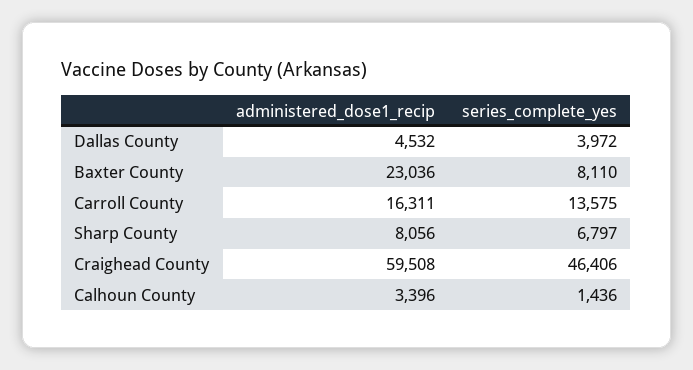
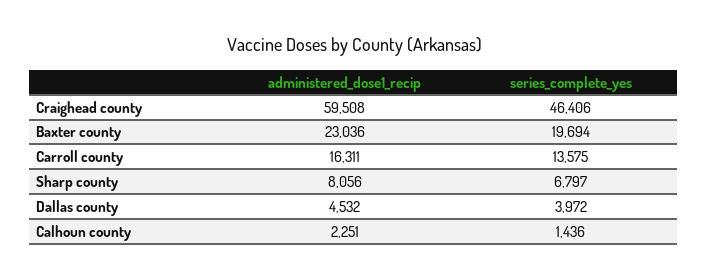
series_complete_yes, Baxter County: 8110 -> 19694
administered_dose1_recip, Calhoun County: 3396 -> 2251

